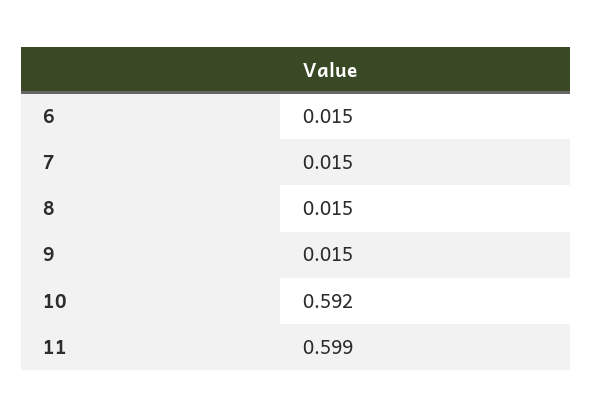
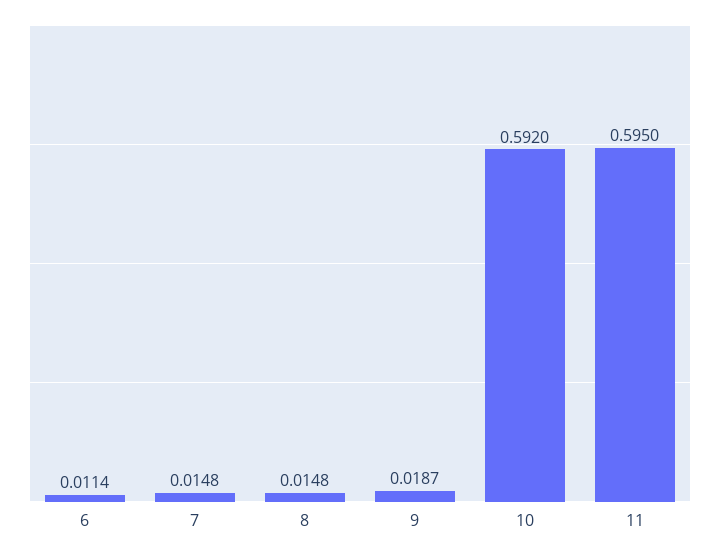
6: 0.015 -> 0.0114
9: 0.015 -> 0.0187
11: 0.599 -> 0.595

